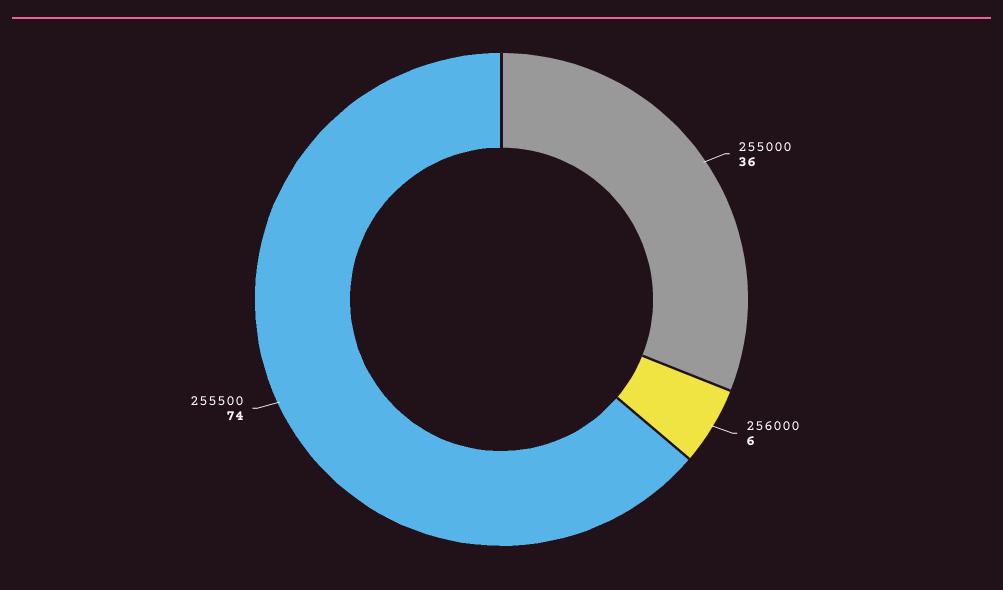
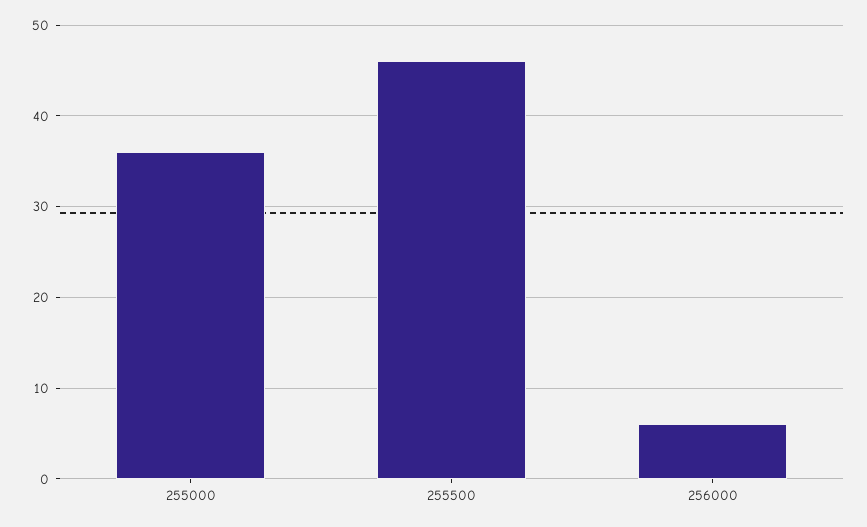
255500: 74 -> 46

